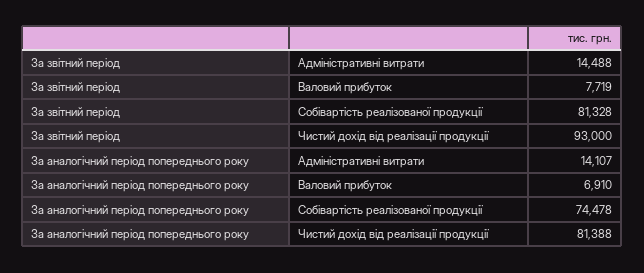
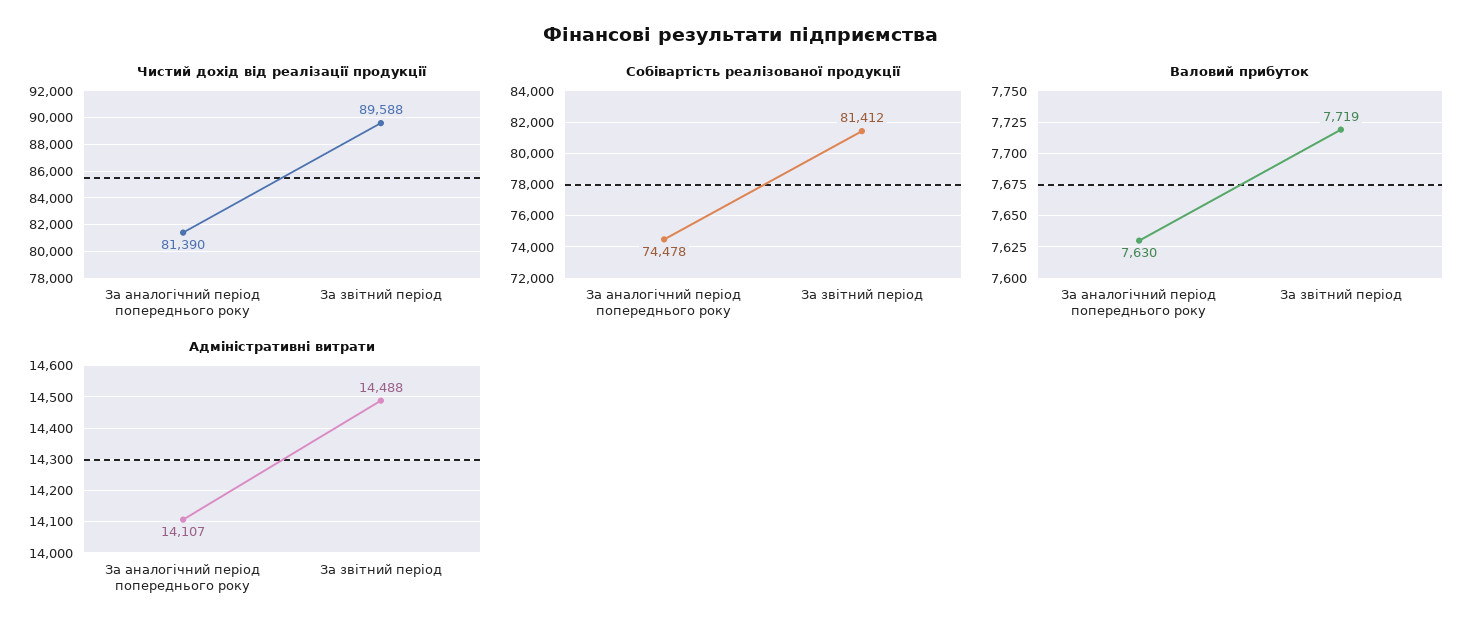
Собівартість реалізованої продукції, За звітний період: 81328 -> 81412
Чистий дохід від реалізації продукції, За звітний період: 93000 -> 89588
Валовий прибуток, За аналогічний період попереднього року: 6910 -> 7630
Чистий дохід від реалізації продукції, За аналогічний період попереднього року: 81388 -> 81390

